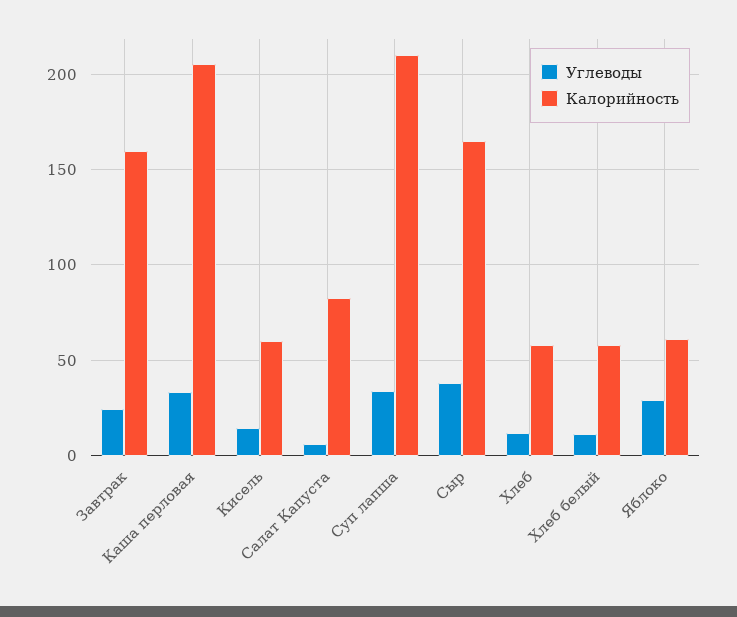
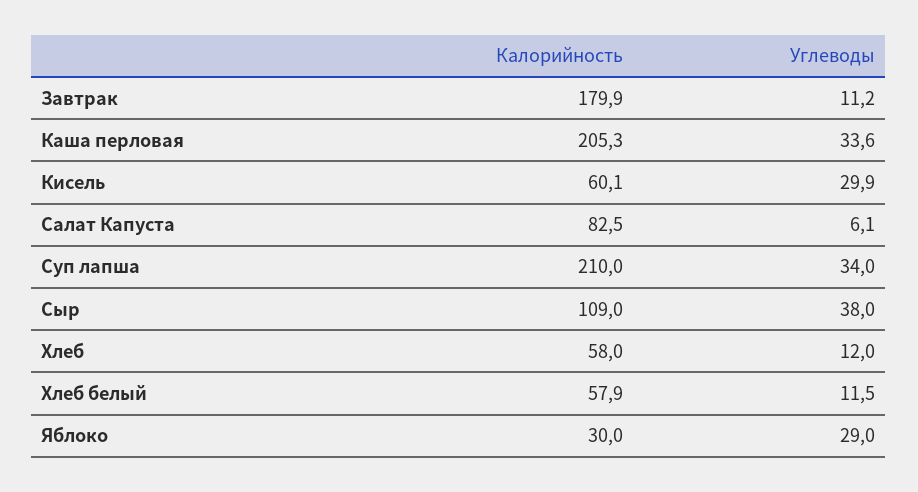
Углеводы, Завтрак: 25 -> 11.2
Калорийность, Завтрак: 160 -> 179.9
Углеводы, Кисель: 15 -> 29.9
Калорийность, Сыр: 165 -> 109
Калорийность, Яблоко: 60 -> 30

